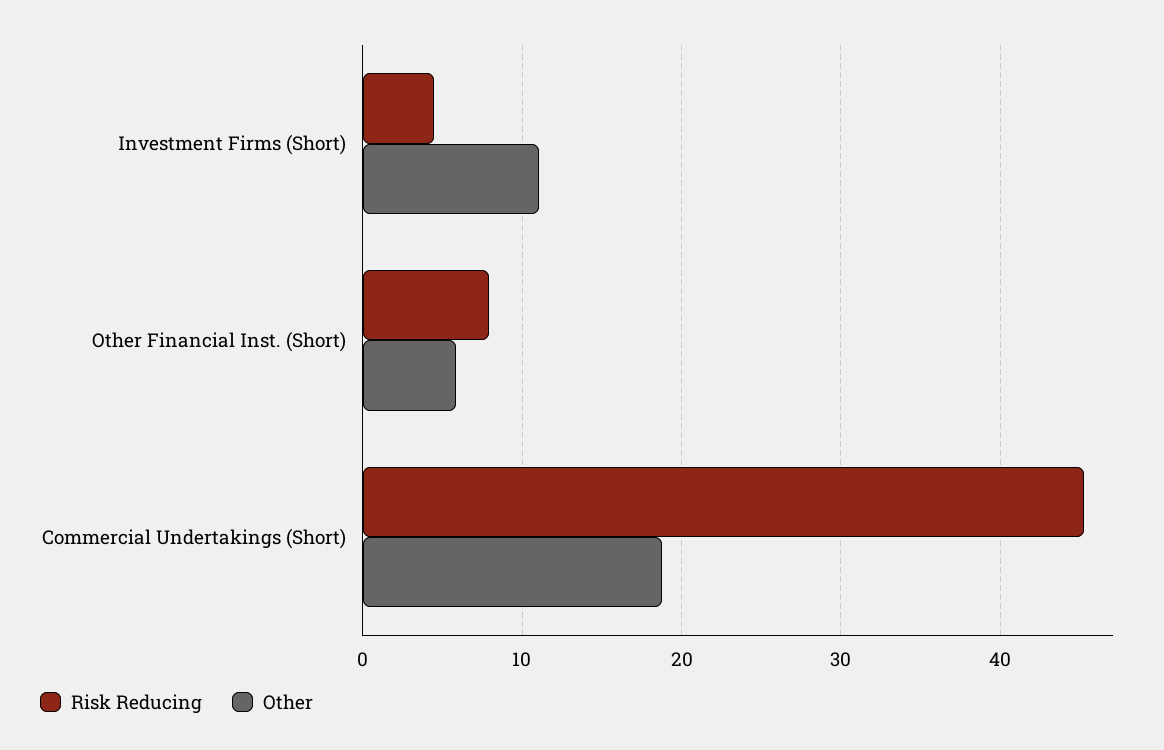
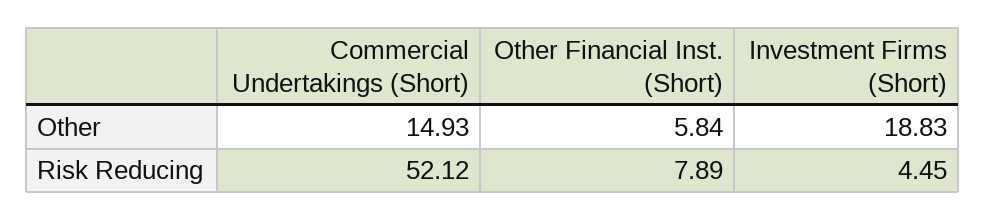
Other, Investment Firms (Short): 11 -> 18.83
Risk Reducing, Commercial Undertakings (Short): 45 -> 52.12
Other, Commercial Undertakings (Short): 19 -> 14.93

